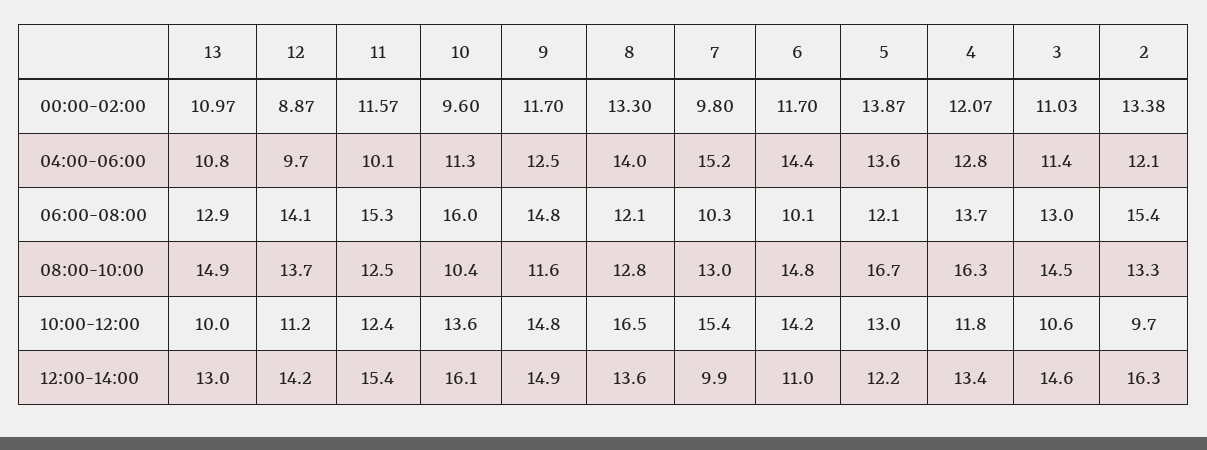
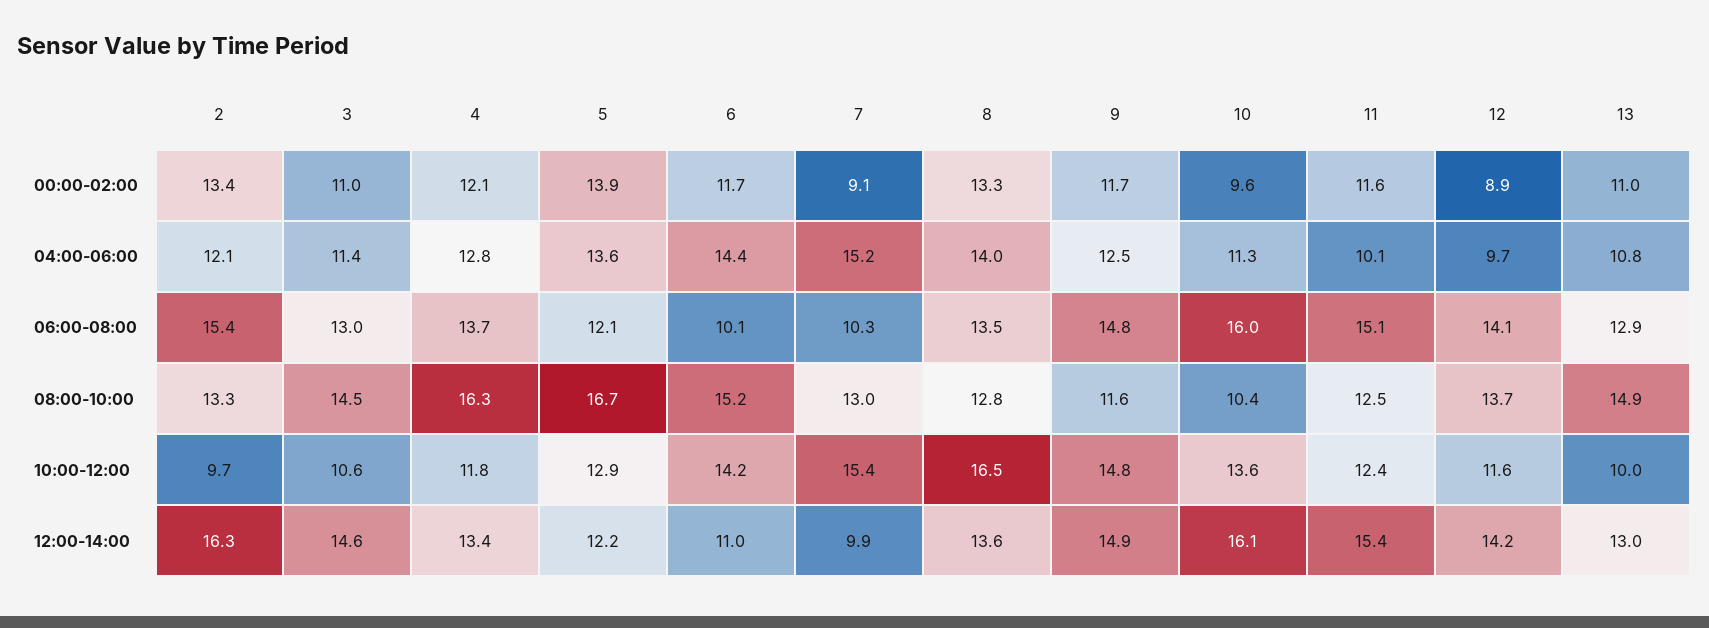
7, 00:00-02:00: 9.8 -> 9.1
11, 06:00-08:00: 15.3 -> 15.1
8, 06:00-08:00: 12.1 -> 13.5
6, 08:00-10:00: 14.8 -> 15.2
12, 10:00-12:00: 11.2 -> 11.6
5, 10:00-12:00: 13 -> 12.9

